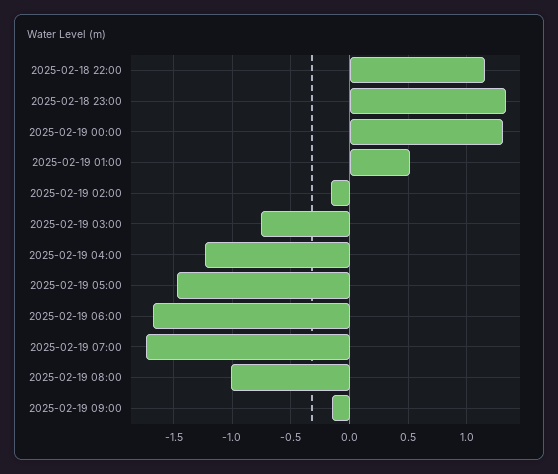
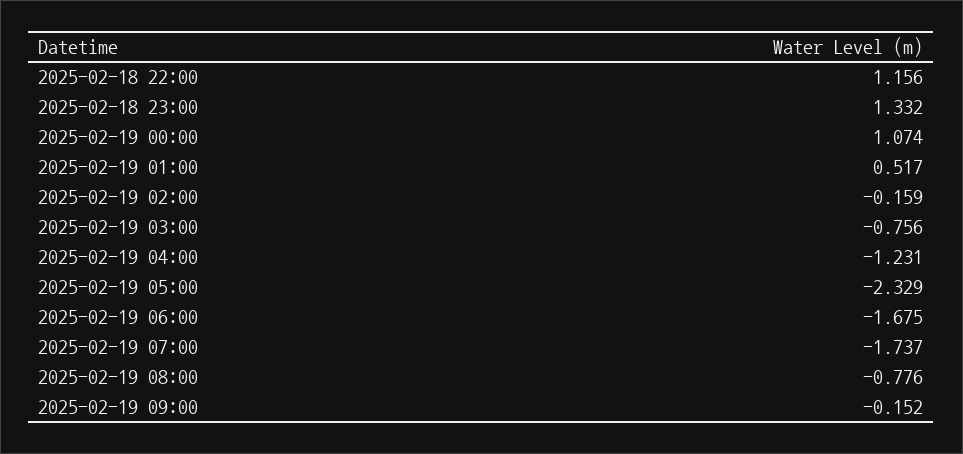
2025-02-19 00:00: 1.3 -> 1.074
2025-02-19 05:00: -1.5 -> -2.329
2025-02-19 08:00: -1 -> -0.776

